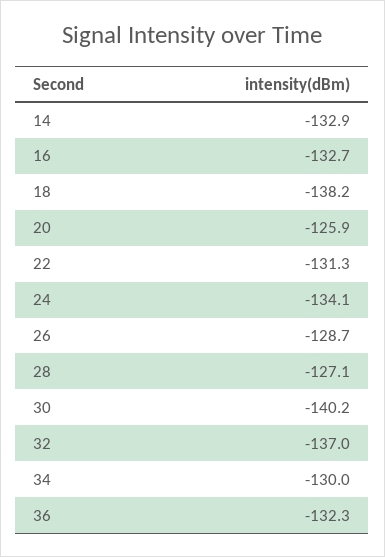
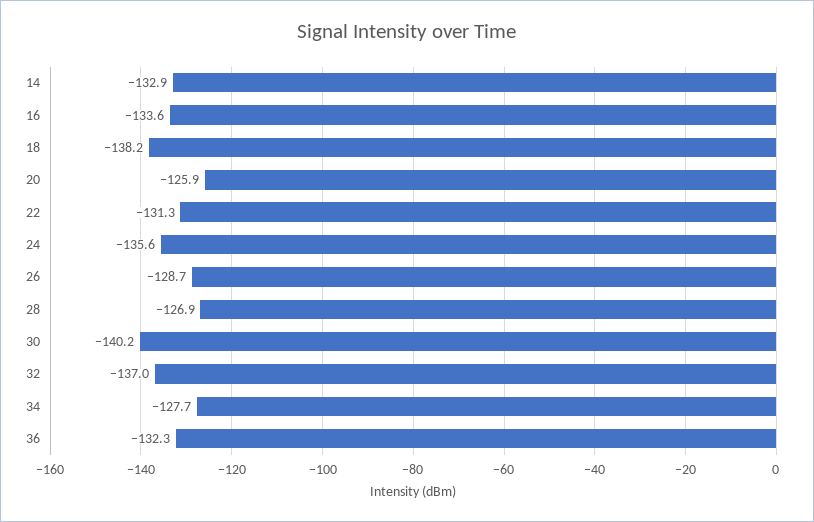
16: -132.7 -> -133.6
24: -134.1 -> -135.6
28: -127.1 -> -126.9
34: -130 -> -127.7

